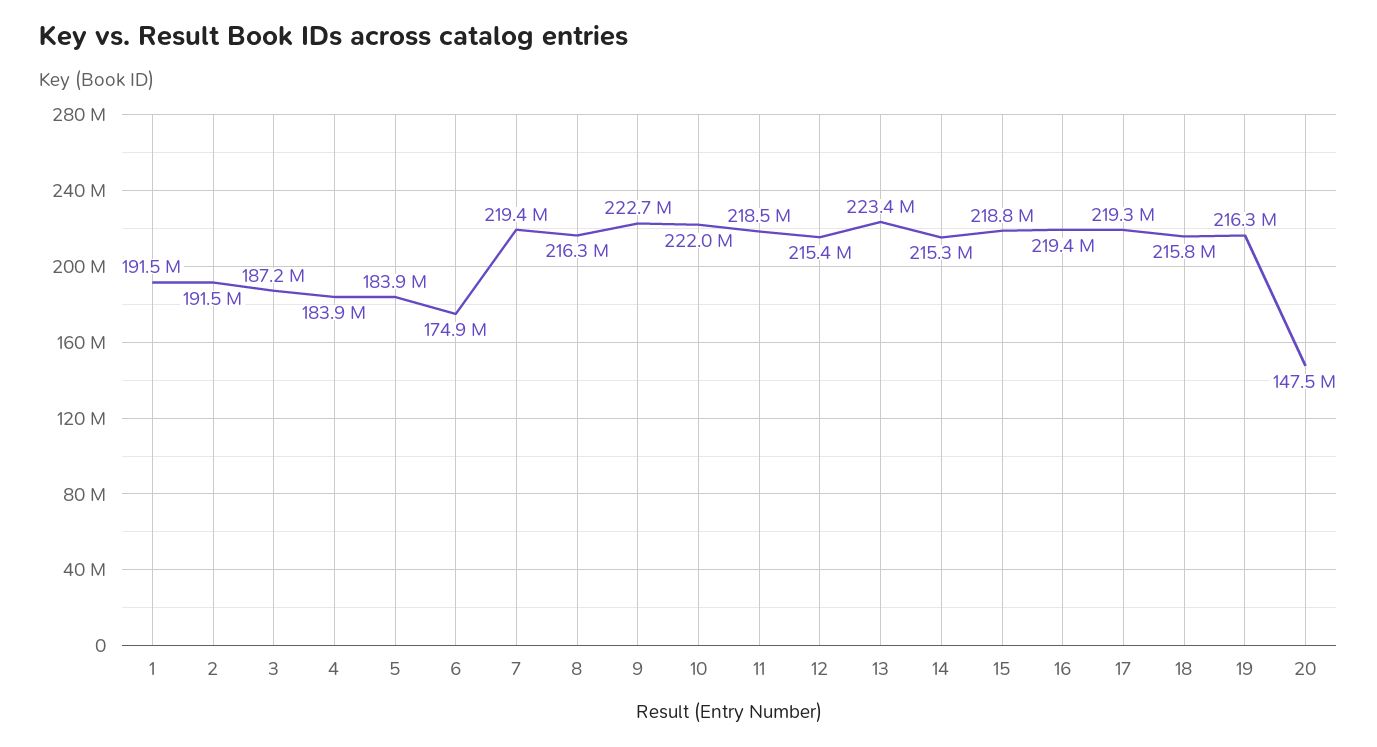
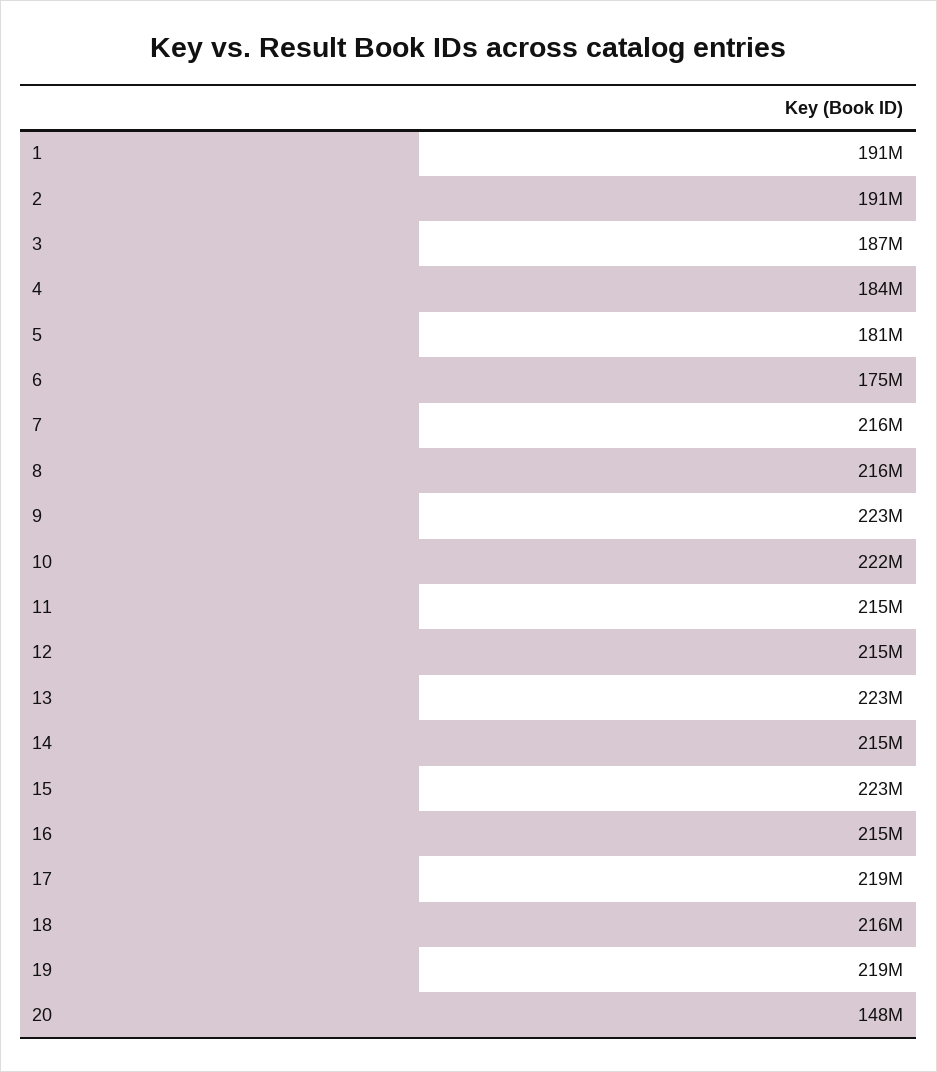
5: 183900000 -> 181000000
7: 219400000 -> 216000000
11: 218500000 -> 215000000
15: 218800000 -> 223000000
16: 219400000 -> 215000000
19: 216300000 -> 219000000

